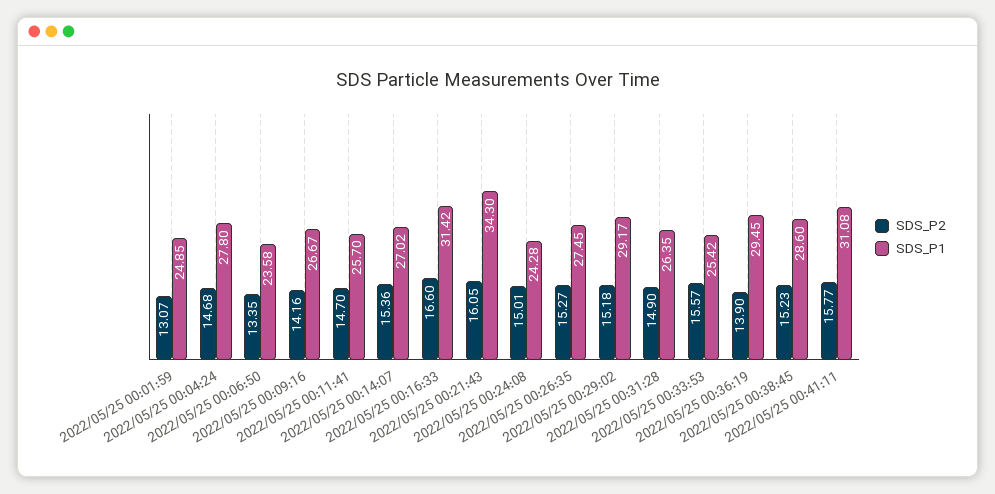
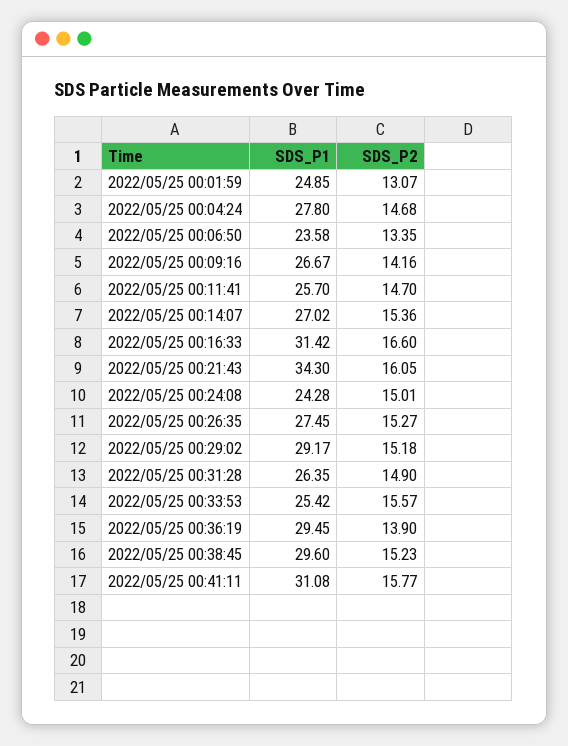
SDS_P1, 2022/05/25 00:38:45: 28.6 -> 29.6

